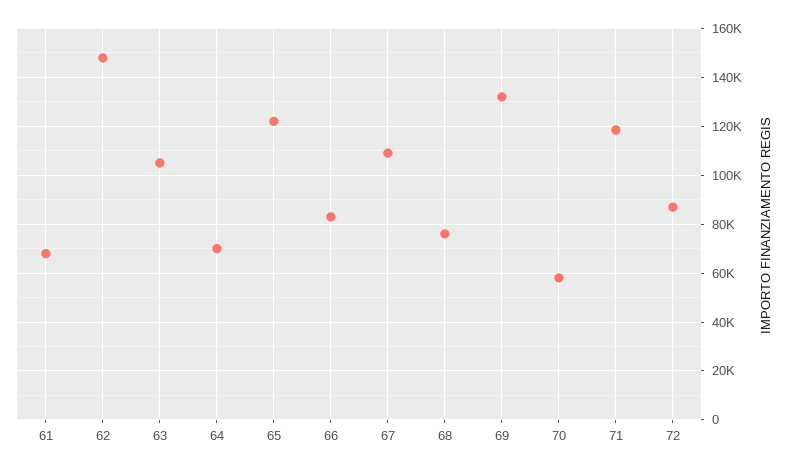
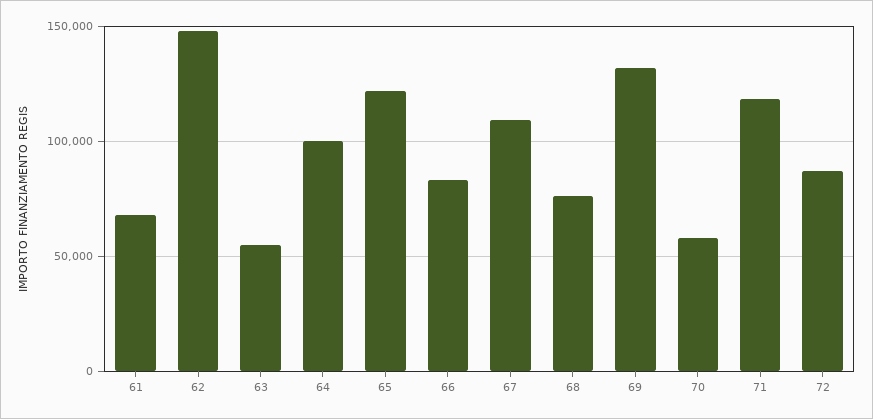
63: 105000 -> 55000
64: 70000 -> 100000

